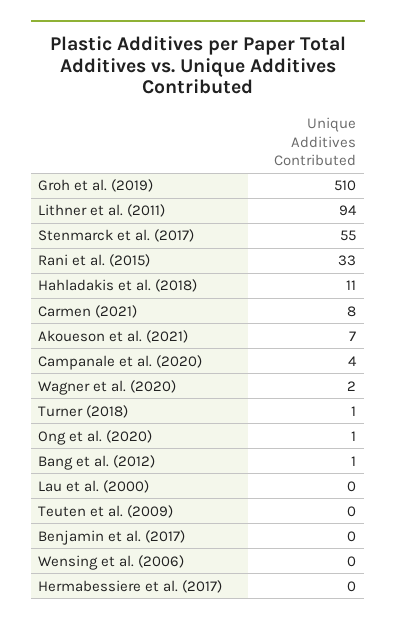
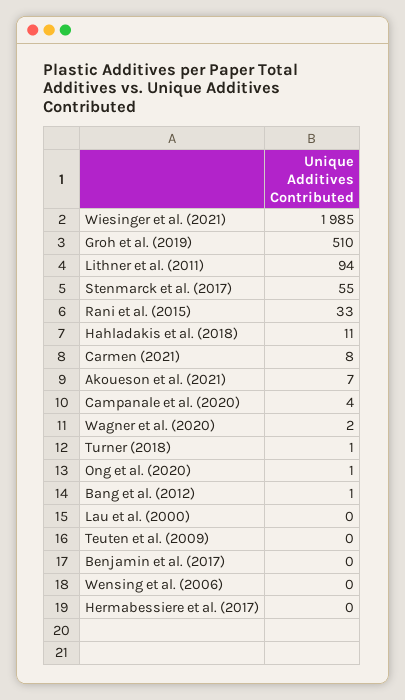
Wiesinger et al. (2021): none -> 1985

